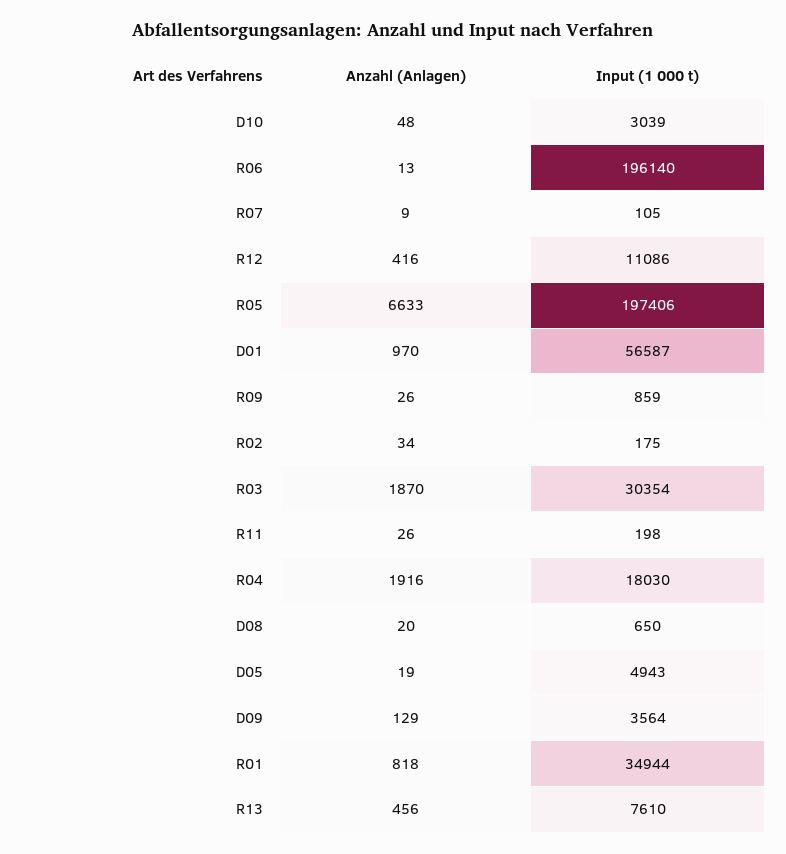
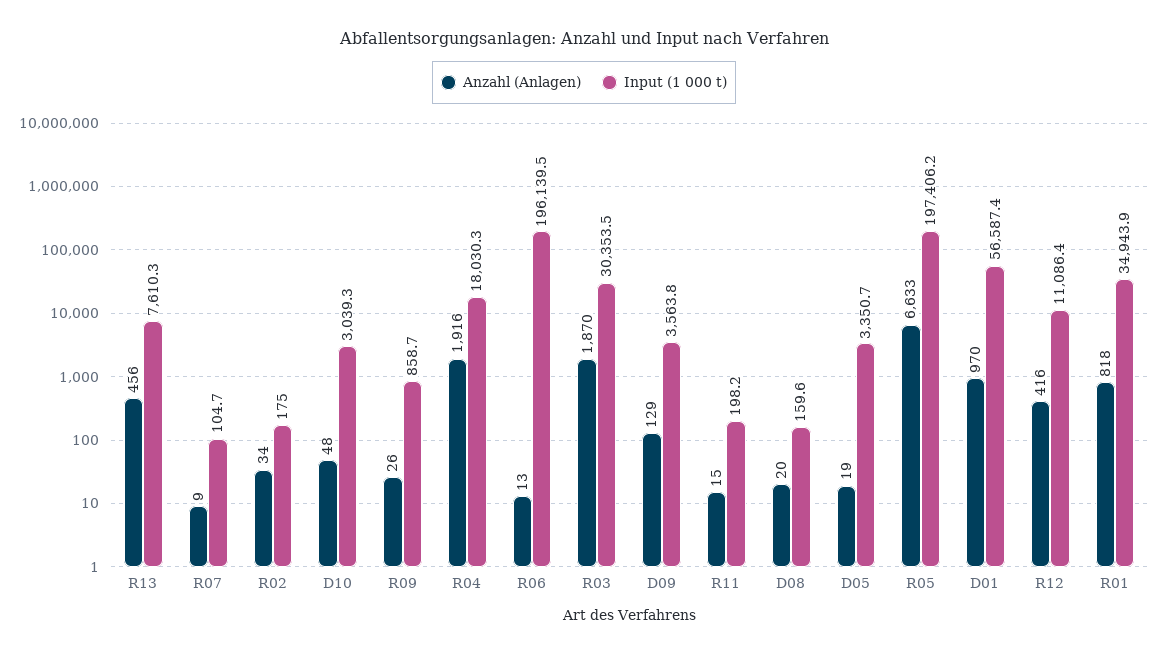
Anzahl (Anlagen), R11: 26 -> 15
Input (1 000 t), D08: 650 -> 159.6
Input (1 000 t), D05: 4943 -> 3350.7

